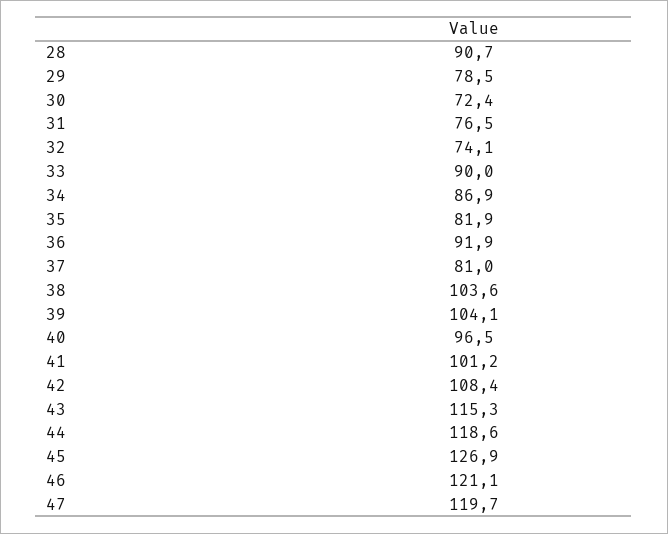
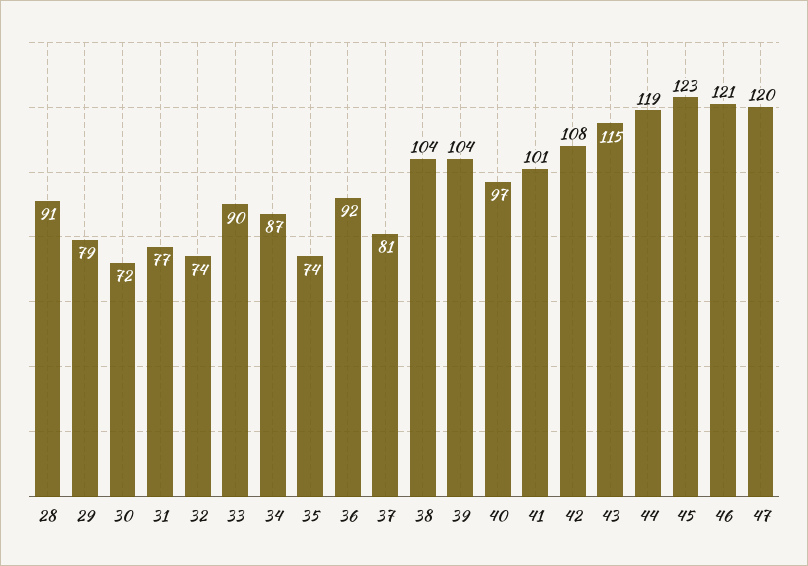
35: 81.9 -> 74
45: 126.9 -> 123

